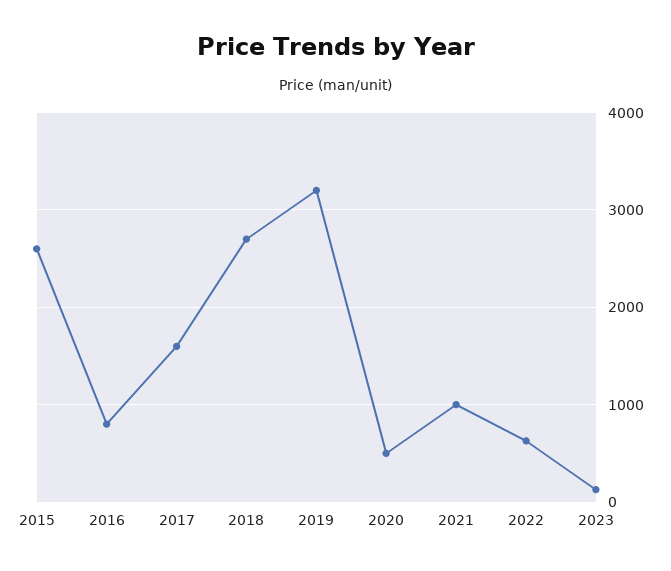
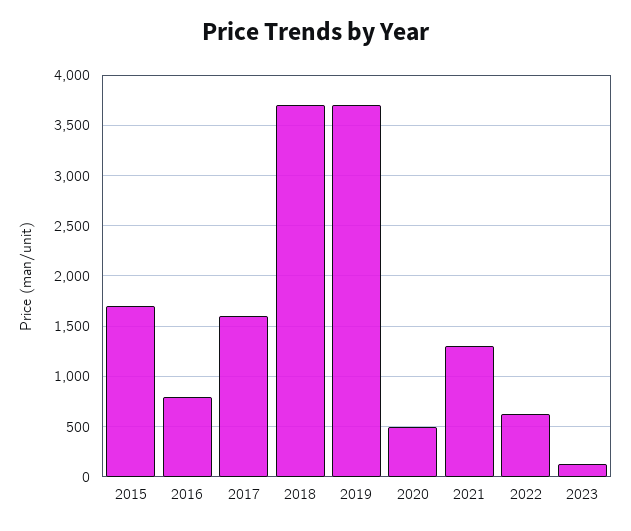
2015: 2600 -> 1700
2018: 2700 -> 3700
2019: 3200 -> 3700
2021: 1000 -> 1300

